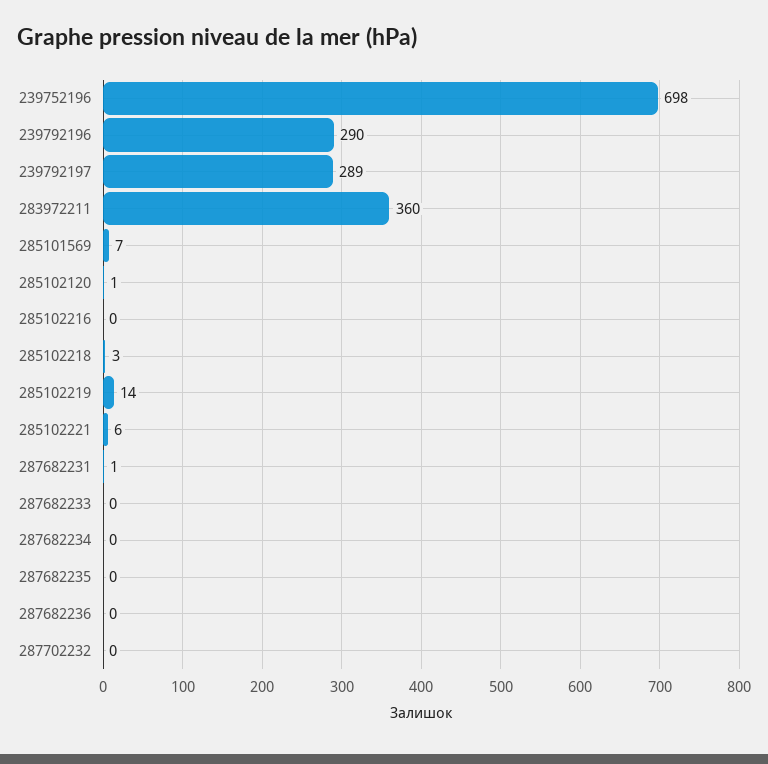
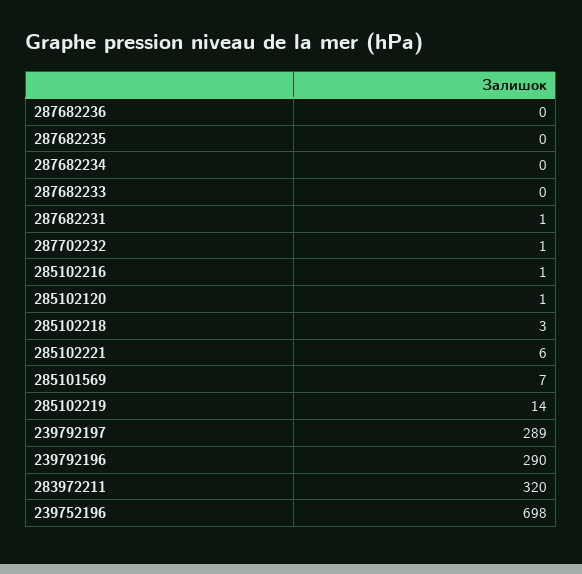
283972211: 360 -> 320
285102216: 0 -> 1
287702232: 0 -> 1

